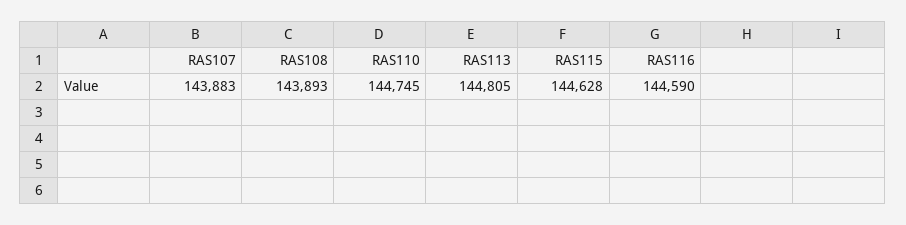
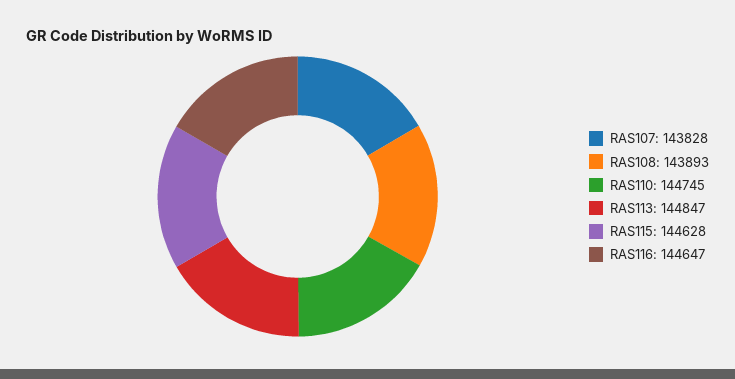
RAS107: 143883 -> 143828
RAS113: 144805 -> 144847
RAS116: 144590 -> 144647

